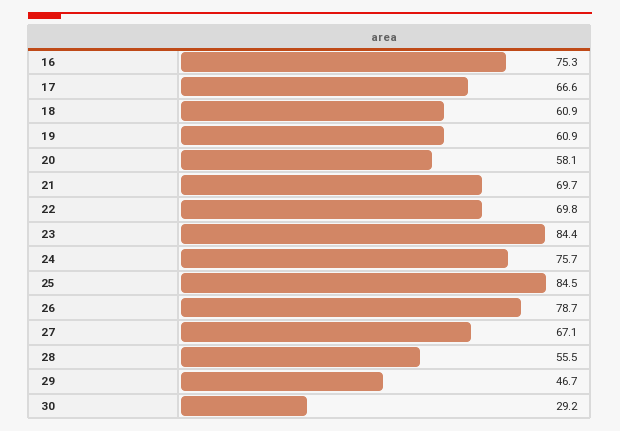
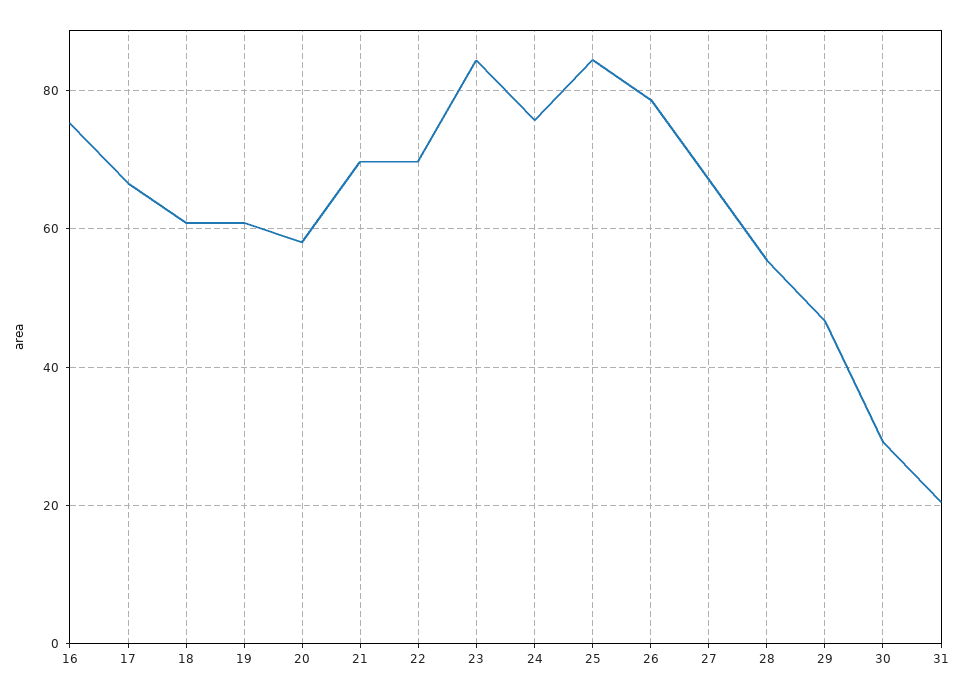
31: none -> 20

